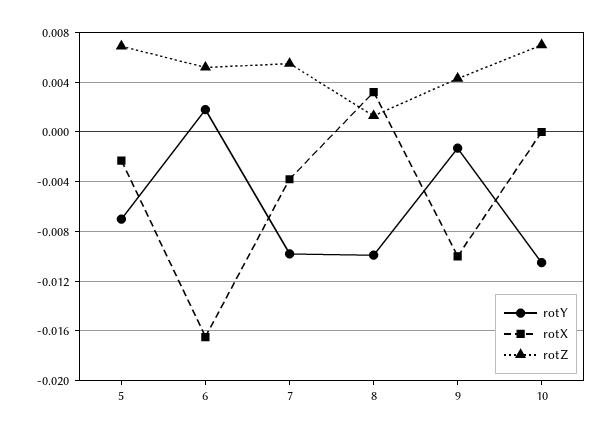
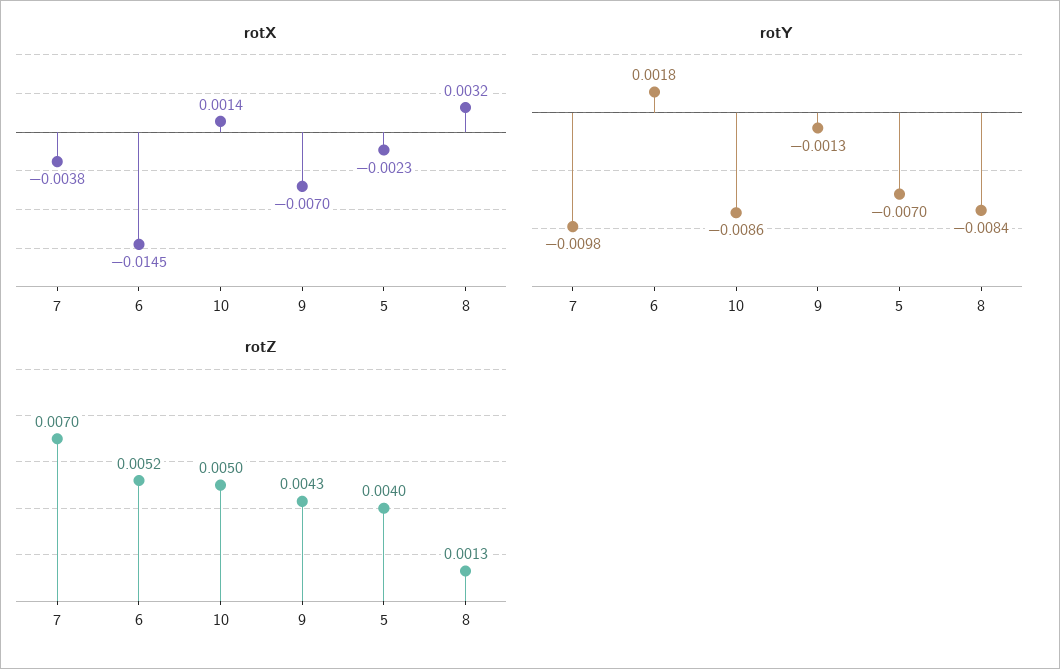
rotZ, 5: 0.007 -> 0.004
rotX, 6: -0.0165 -> -0.0145
rotZ, 7: 0.0055 -> 0.007
rotY, 8: -0.01 -> -0.0084
rotX, 9: -0.01 -> -0.007
rotY, 10: -0.0105 -> -0.0086
rotX, 10: 0 -> 0.0014
rotZ, 10: 0.007 -> 0.005

